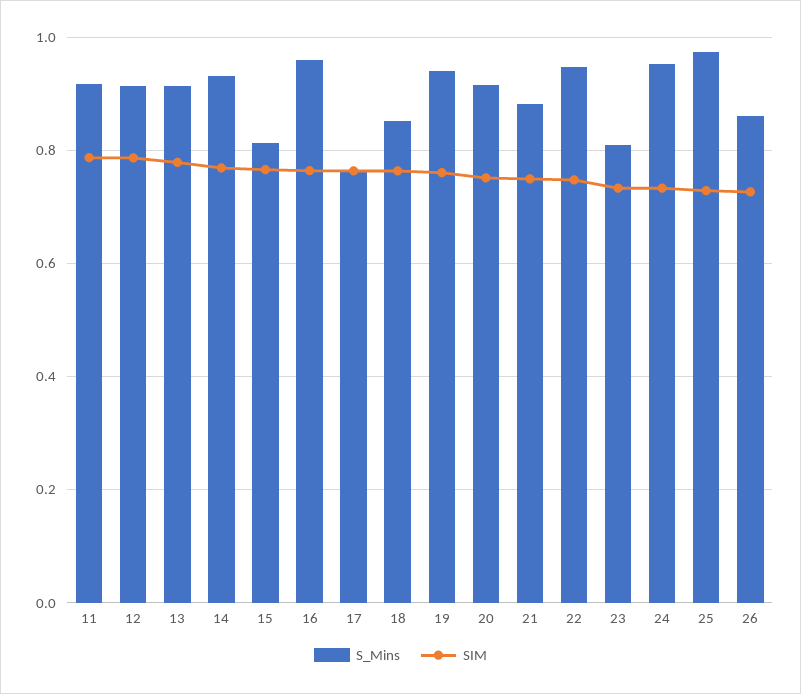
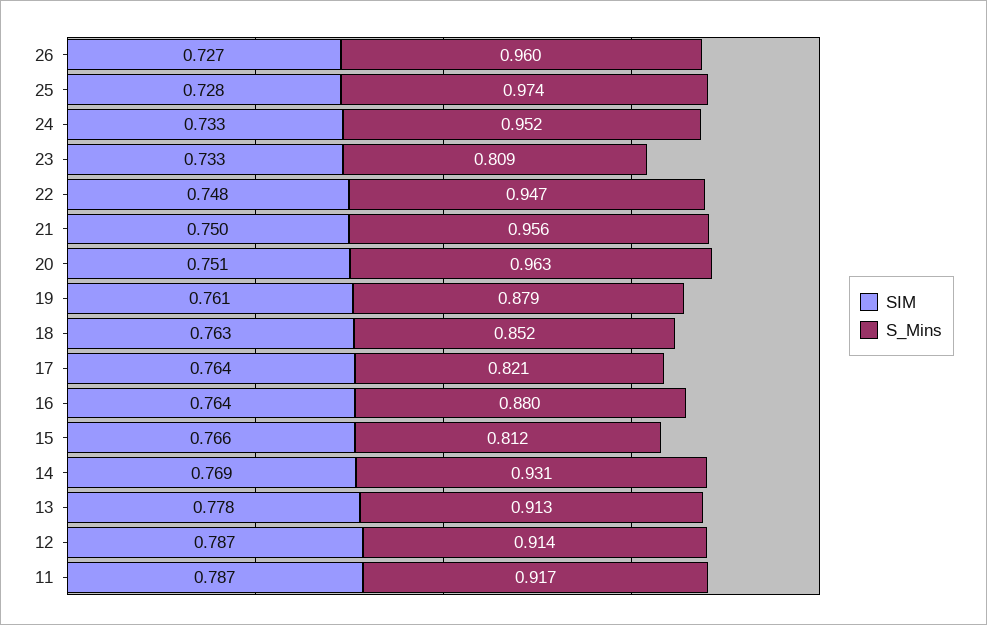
S_Mins, 16: 0.96 -> 0.88
S_Mins, 17: 0.76 -> 0.821
S_Mins, 19: 0.94 -> 0.879
S_Mins, 20: 0.92 -> 0.963
S_Mins, 21: 0.88 -> 0.956
S_Mins, 26: 0.86 -> 0.96

